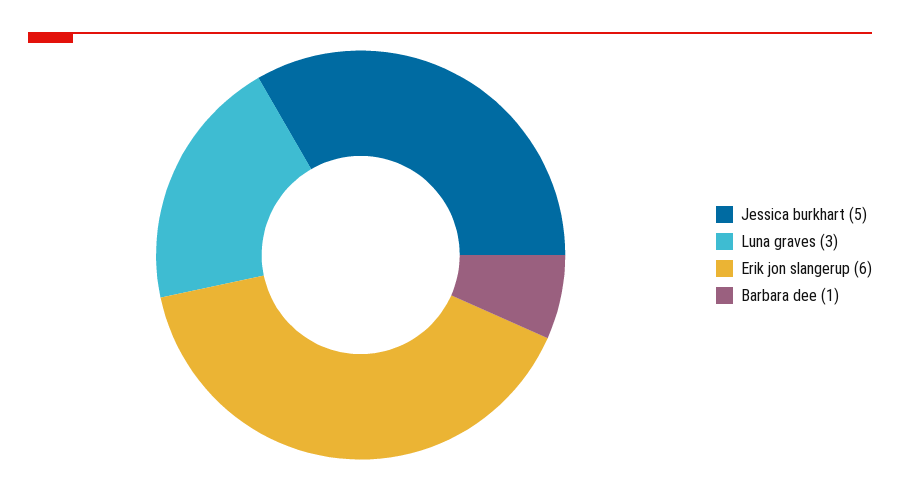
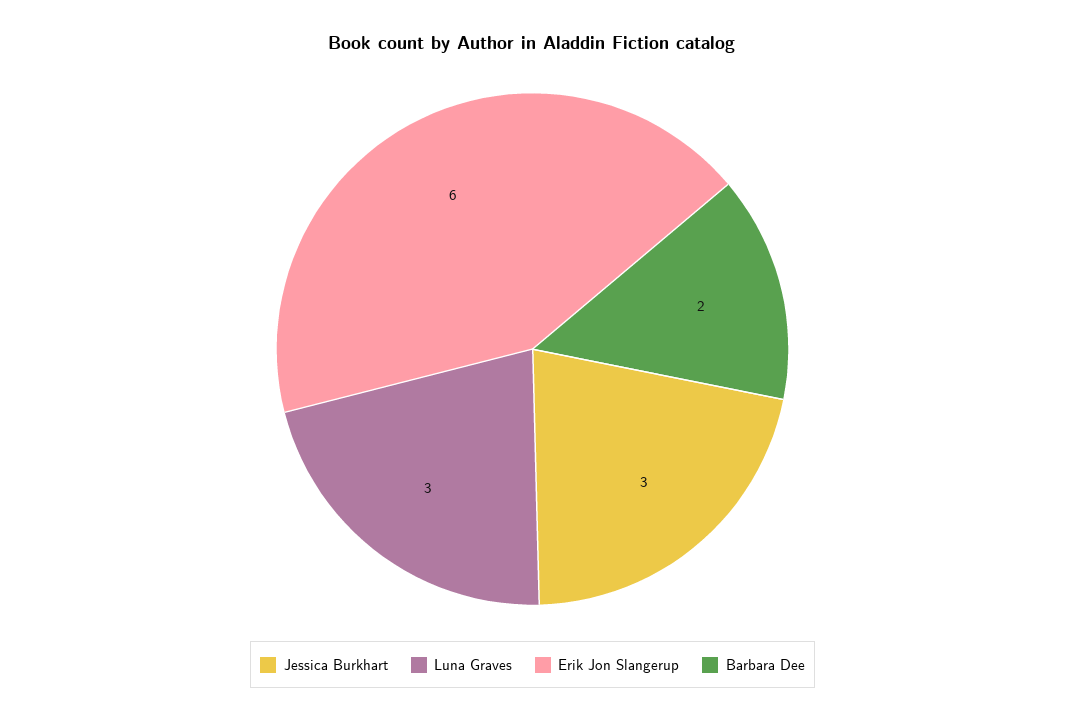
Jessica burkhart: 5 -> 3
Barbara dee: 1 -> 2

